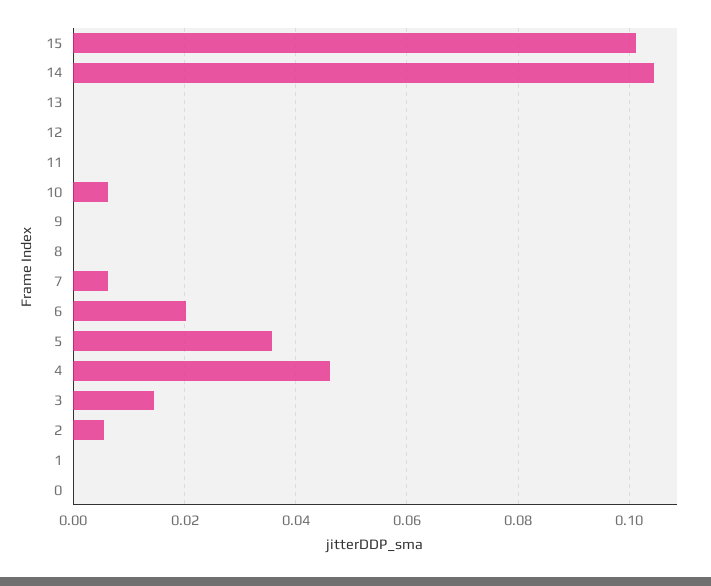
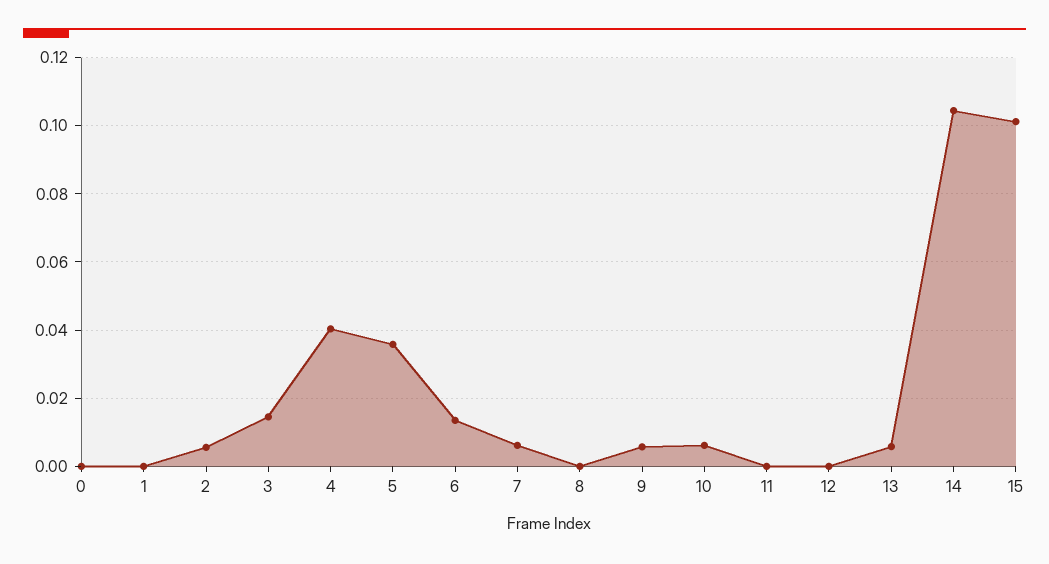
13: 0 -> 0.006
9: 0 -> 0.006
6: 0.02 -> 0.014
4: 0.046 -> 0.04

